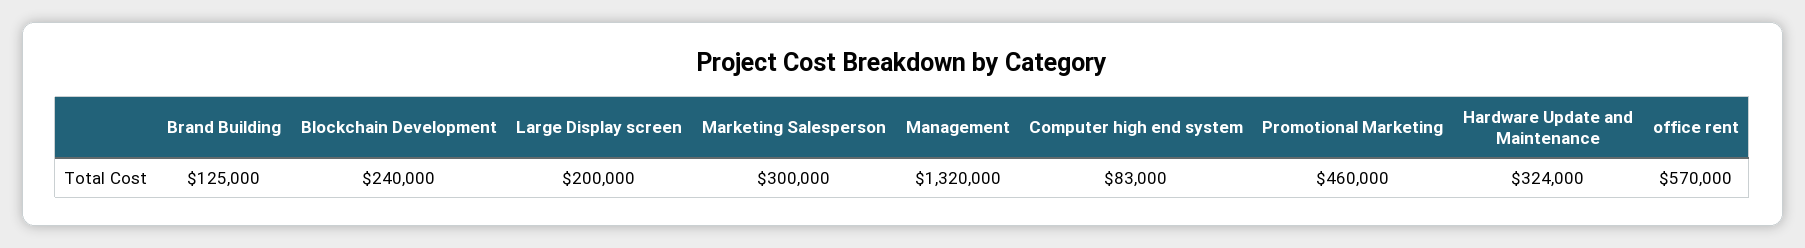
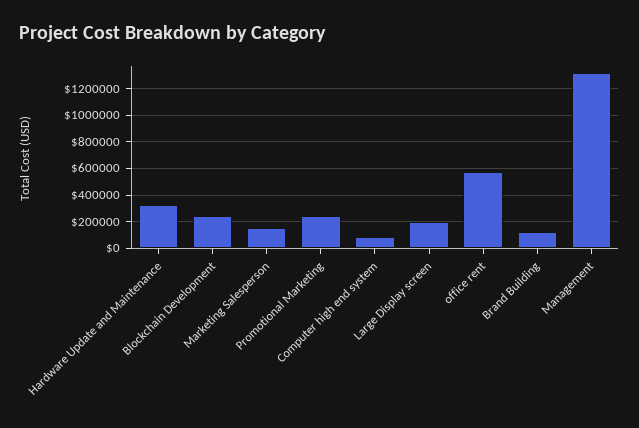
Marketing Salesperson: 300000 -> 150000
Promotional Marketing: 460000 -> 250000

